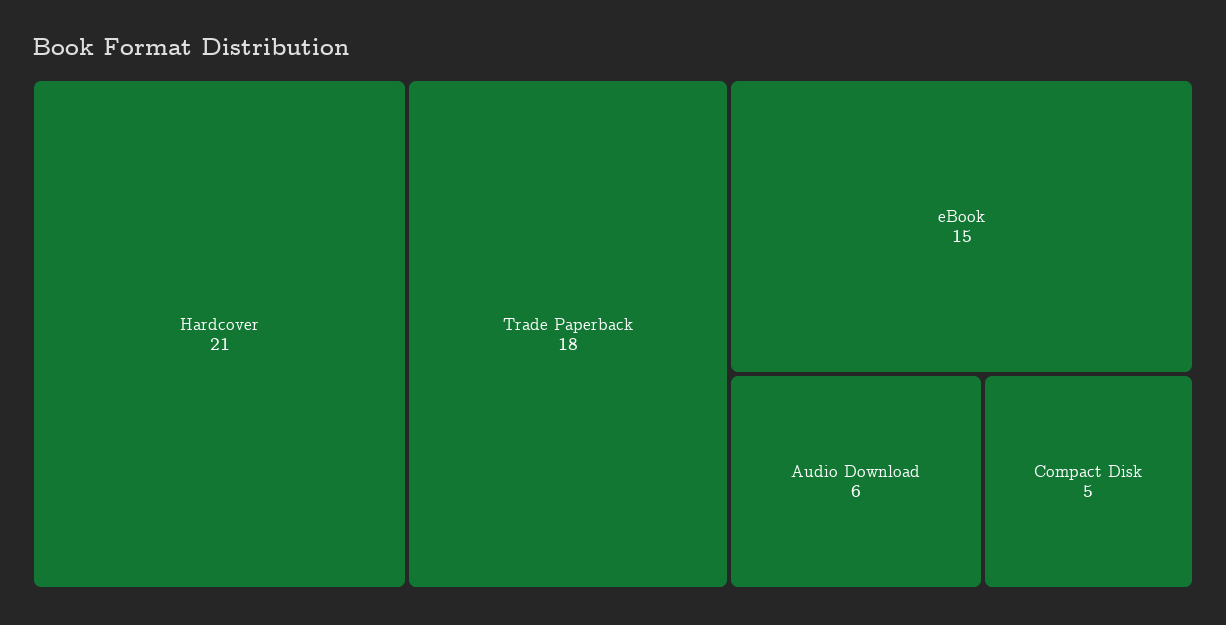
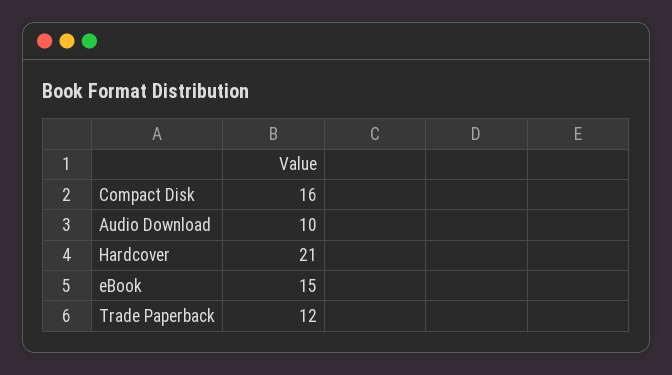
Trade Paperback: 18 -> 12
Audio Download: 6 -> 10
Compact Disk: 5 -> 16

